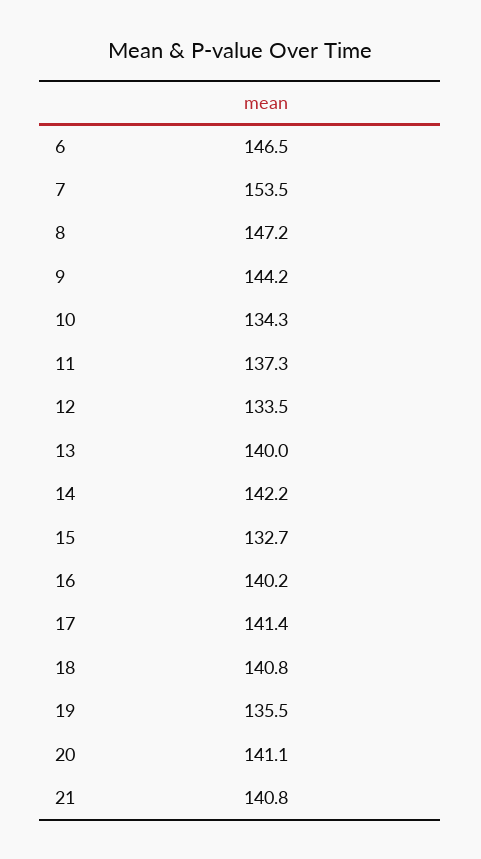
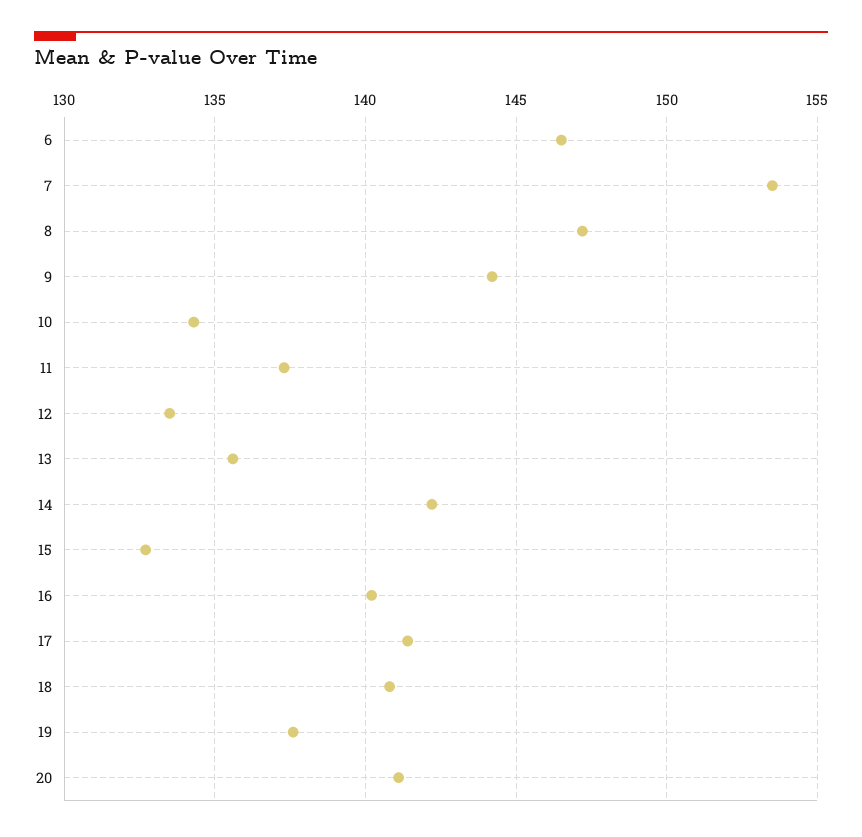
13: 140 -> 135.5
19: 135.5 -> 137.5
21: 140.8 -> none

